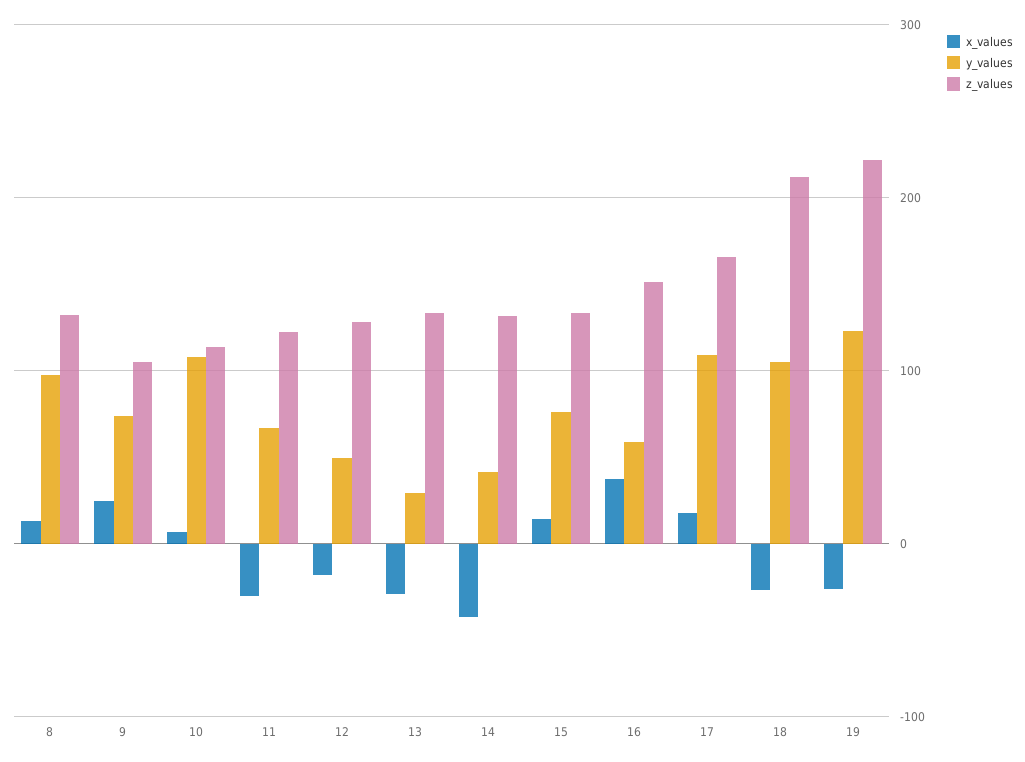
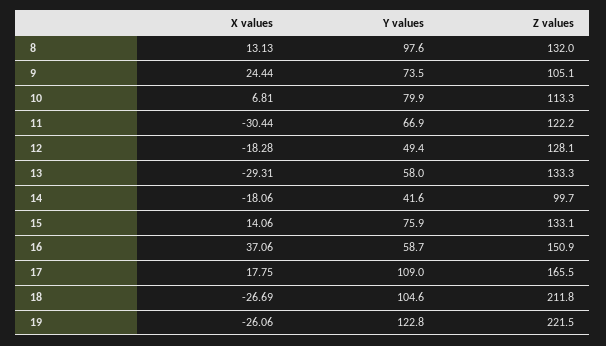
y_values, 10: 110 -> 79.9
y_values, 13: 30 -> 58
x_values, 14: -40 -> -18.06
z_values, 14: 130 -> 99.7

